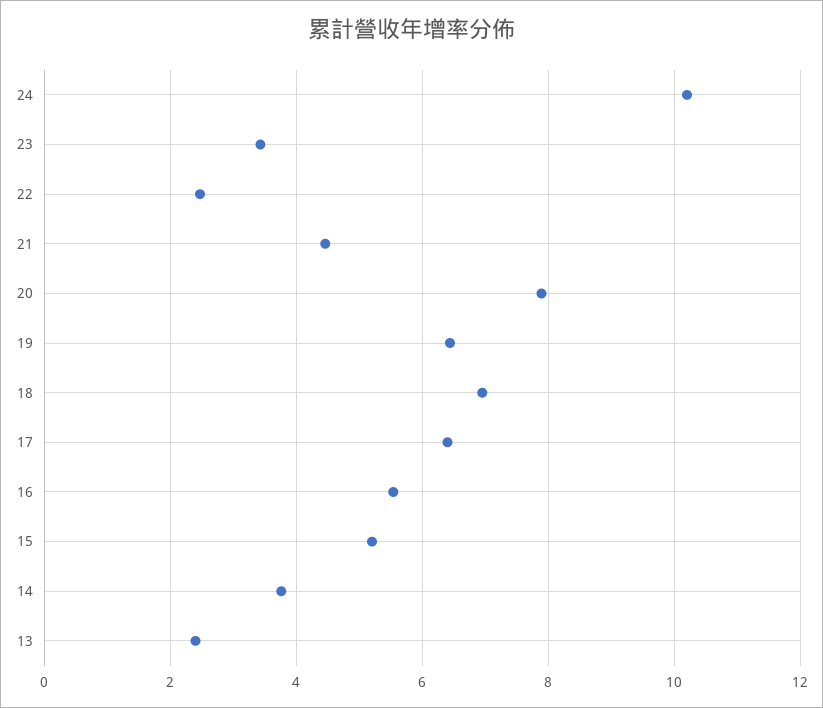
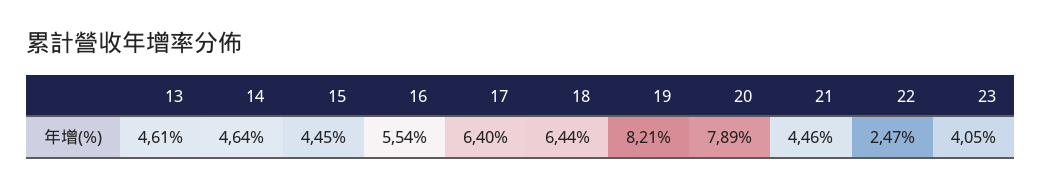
24: 10.2 -> none
23: 3.4 -> 4.05
19: 6.4 -> 8.21
18: 7 -> 6.44
15: 5.2 -> 4.45
14: 3.8 -> 4.64
13: 2.4 -> 4.61

